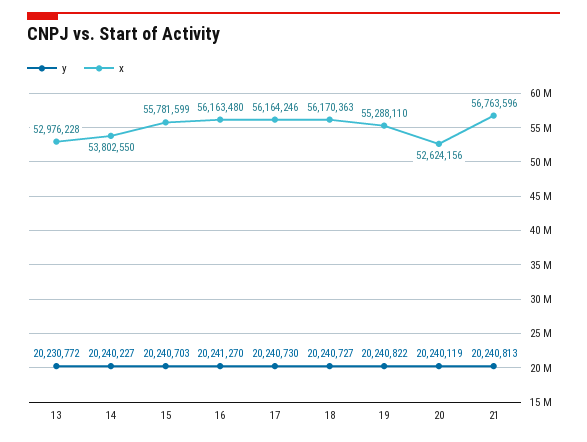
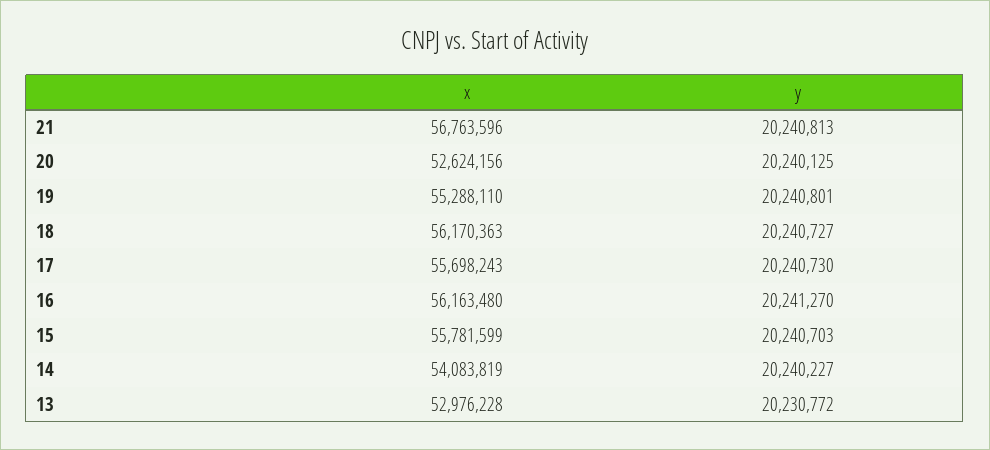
x, 14: 53802550 -> 54083819
x, 17: 56164246 -> 55698243
y, 19: 20240822 -> 20240801
y, 20: 20240119 -> 20240125

